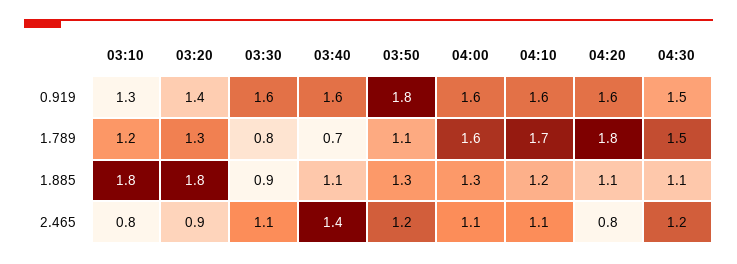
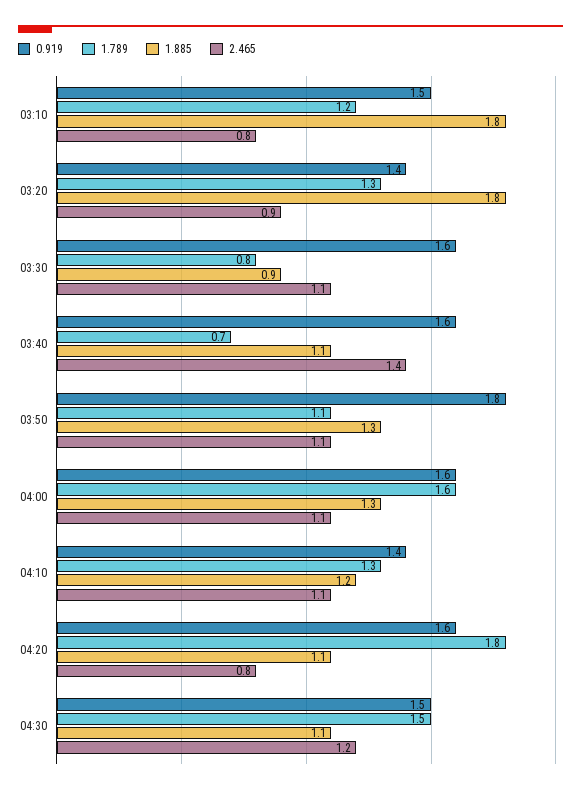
0.919, 03:10: 1.3 -> 1.5
0.919, 04:10: 1.6 -> 1.4
1.789, 04:10: 1.7 -> 1.3
2.465, 03:50: 1.2 -> 1.1

